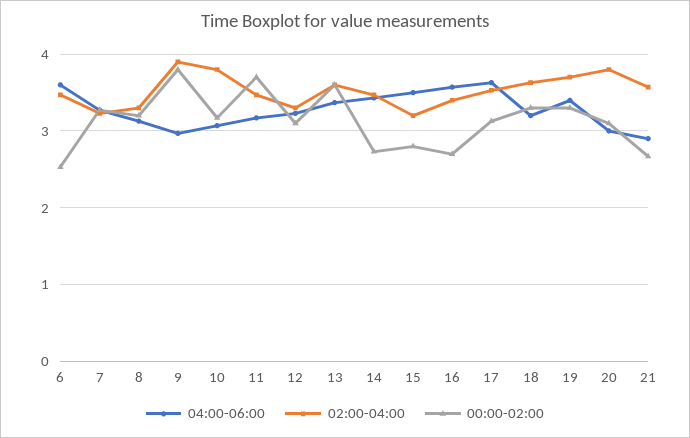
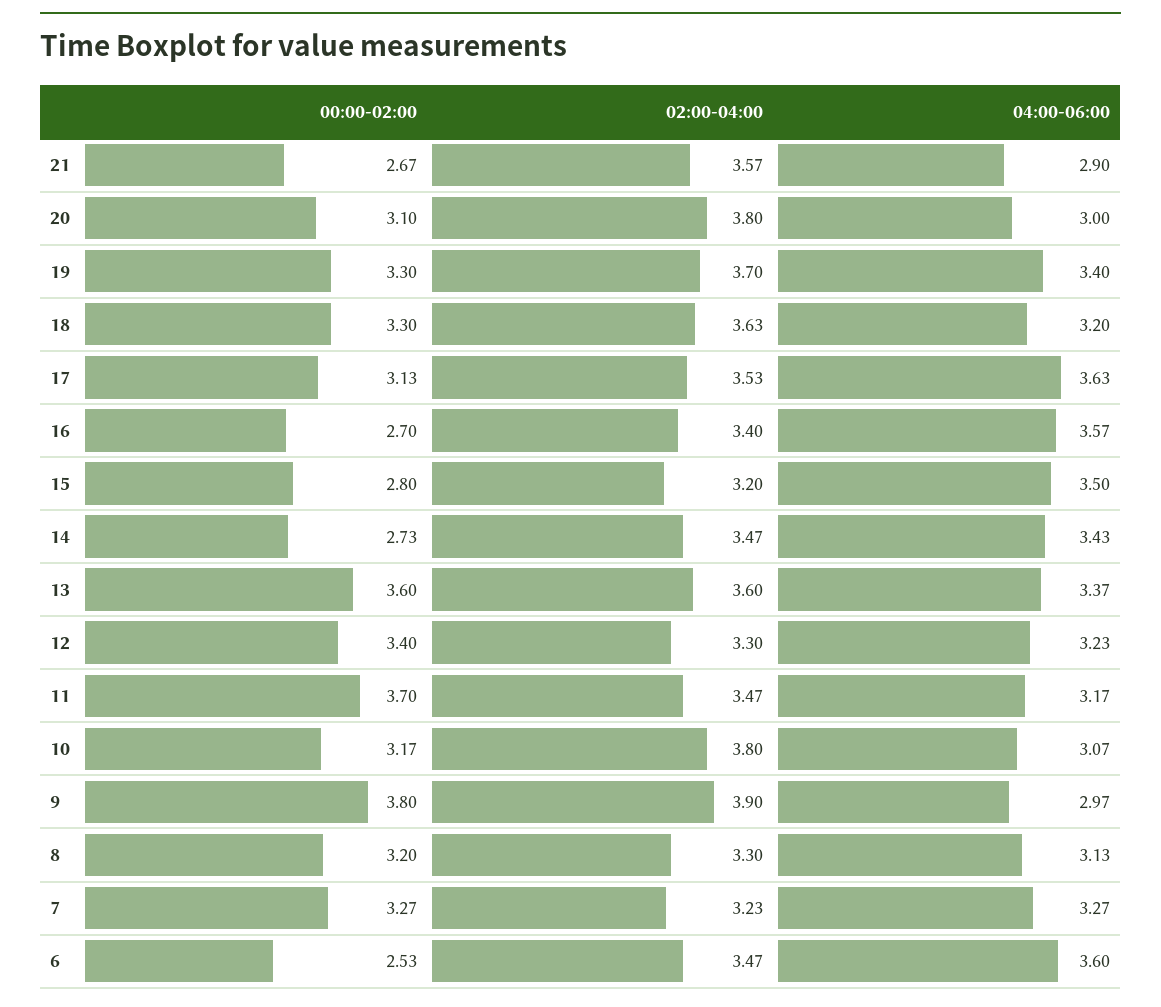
00:00-02:00, 12: 3.1 -> 3.4

